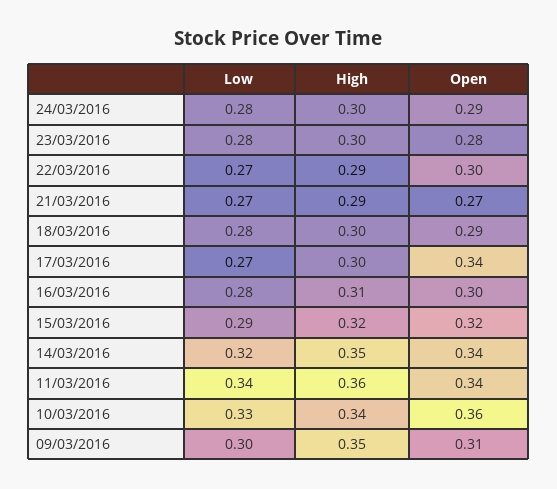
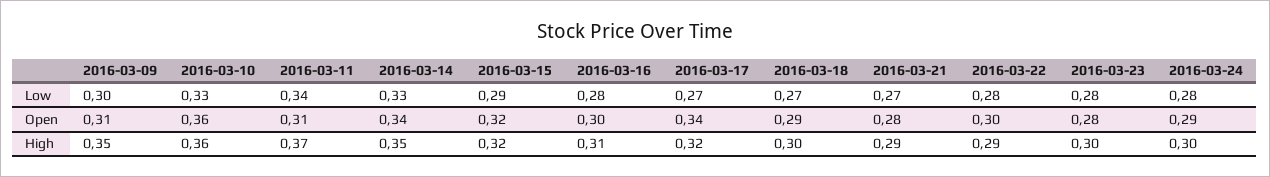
Low, 22/03/2016: 0.27 -> 0.28
Open, 21/03/2016: 0.27 -> 0.28
Low, 18/03/2016: 0.28 -> 0.27
High, 17/03/2016: 0.3 -> 0.32
Low, 14/03/2016: 0.32 -> 0.33
High, 11/03/2016: 0.36 -> 0.37
Open, 11/03/2016: 0.34 -> 0.31
High, 10/03/2016: 0.34 -> 0.36

